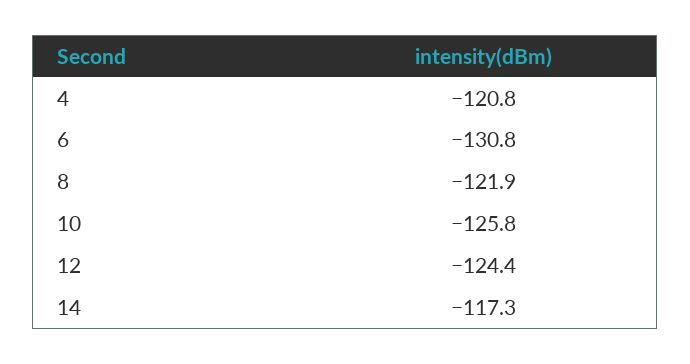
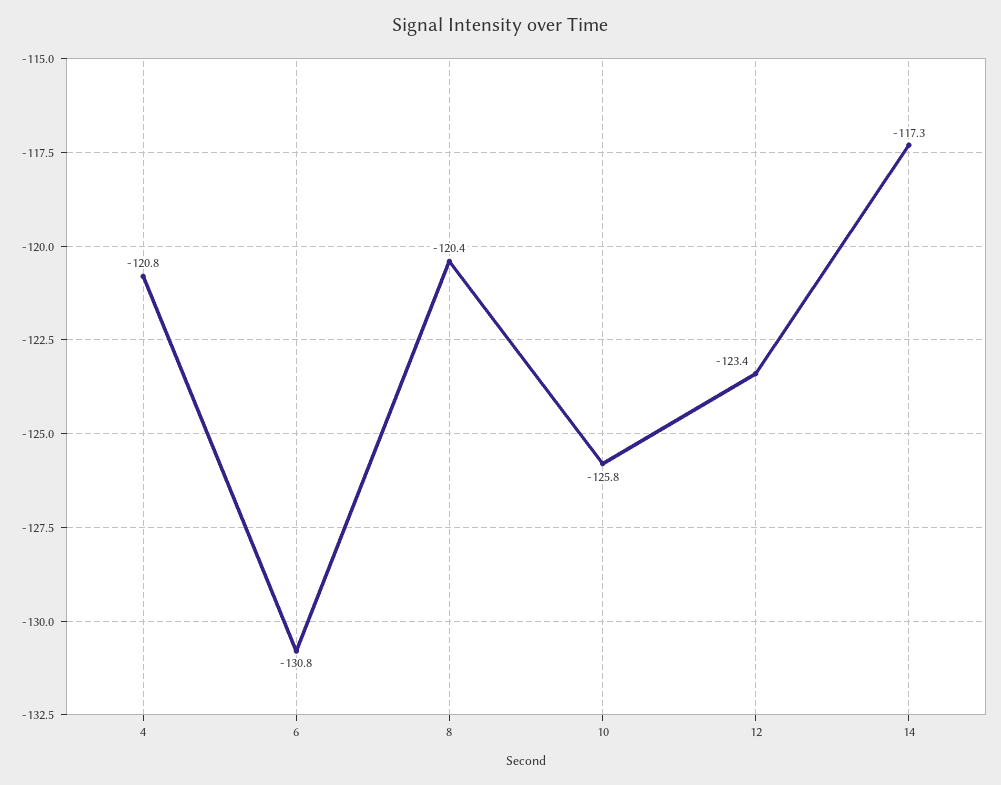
8: -121.9 -> -120.4
12: -124.4 -> -123.4

